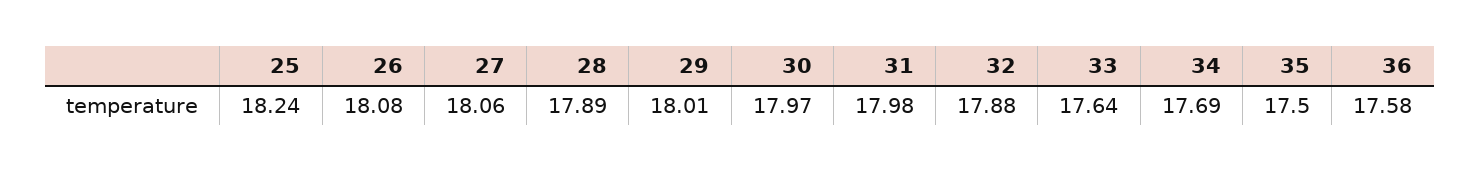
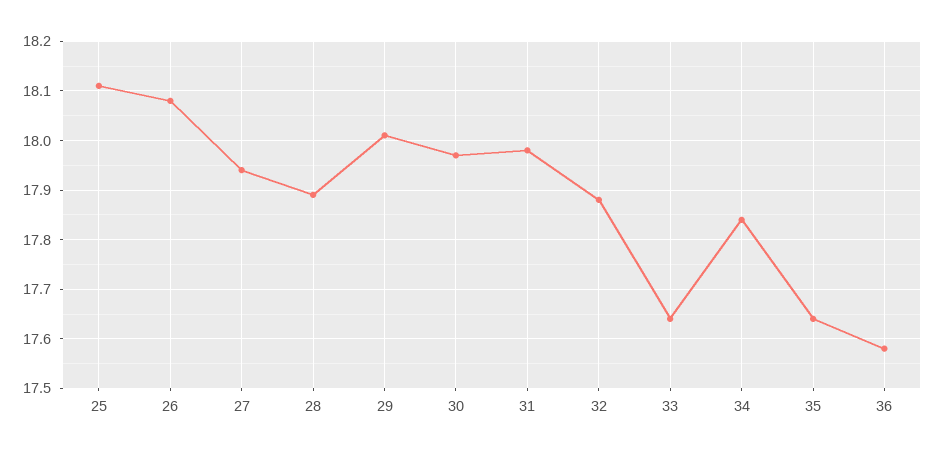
25: 18.24 -> 18.1
27: 18.06 -> 17.95
34: 17.69 -> 17.85
35: 17.5 -> 17.65

